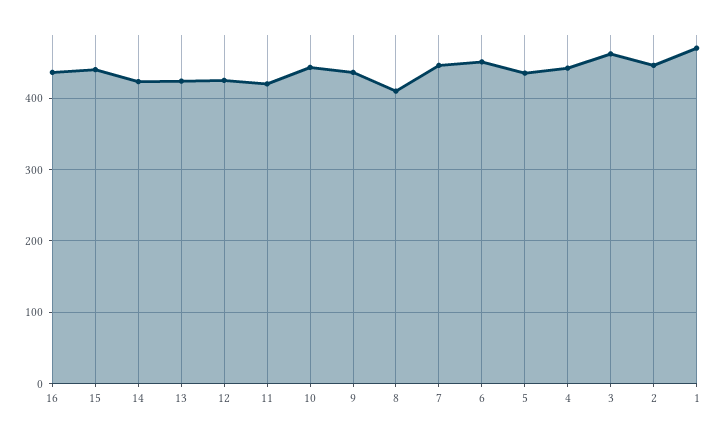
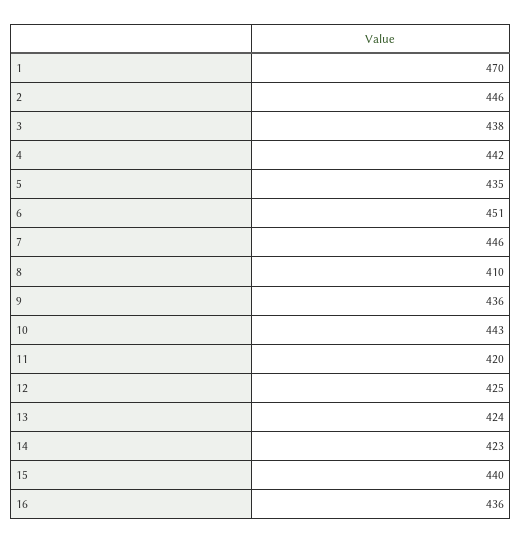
3: 460 -> 438

